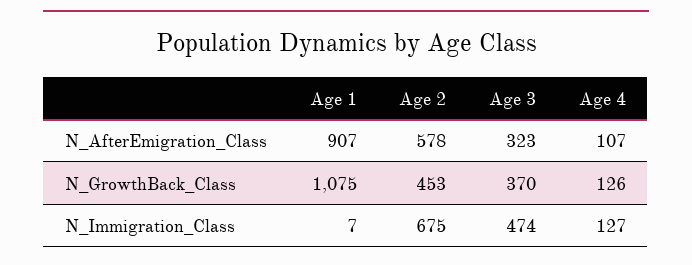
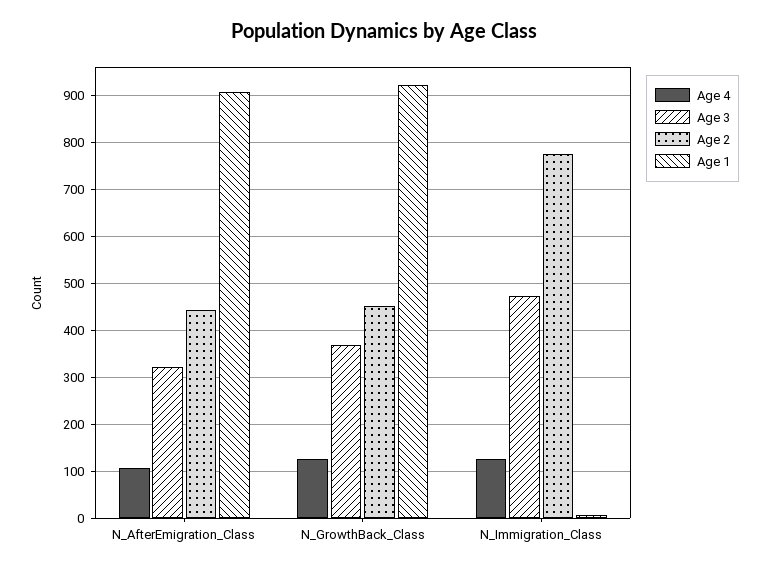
Age 2, N_AfterEmigration_Class: 578 -> 440
Age 1, N_GrowthBack_Class: 1075 -> 920
Age 2, N_Immigration_Class: 675 -> 780

